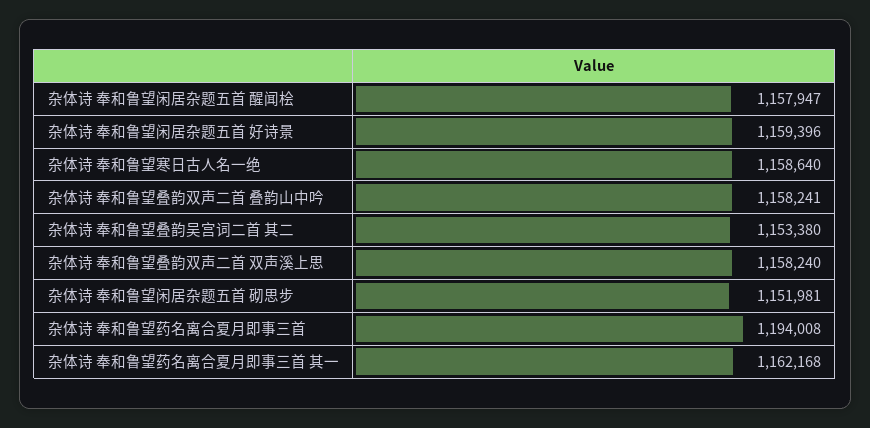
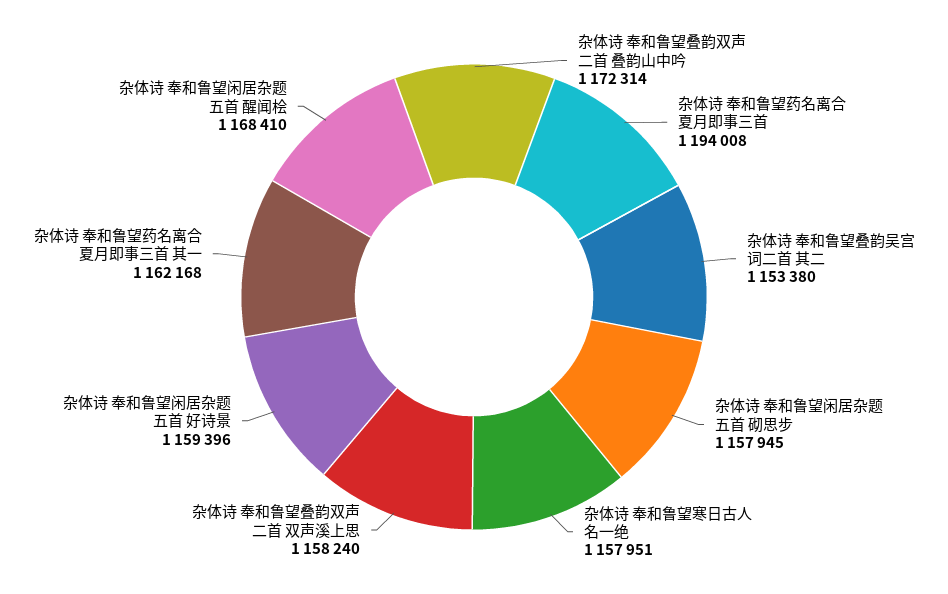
杂体诗 奉和鲁望闲居杂题五首 醒闻桧: 1157947 -> 1168410
杂体诗 奉和鲁望寒日古人名一绝: 1158640 -> 1157951
杂体诗 奉和鲁望叠韵双声二首 叠韵山中吟: 1158241 -> 1172314
杂体诗 奉和鲁望闲居杂题五首 砌思步: 1151981 -> 1157945

